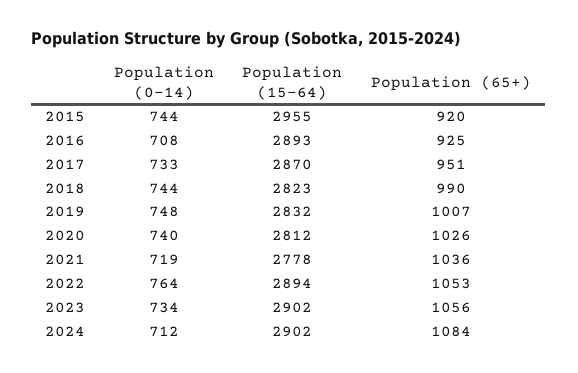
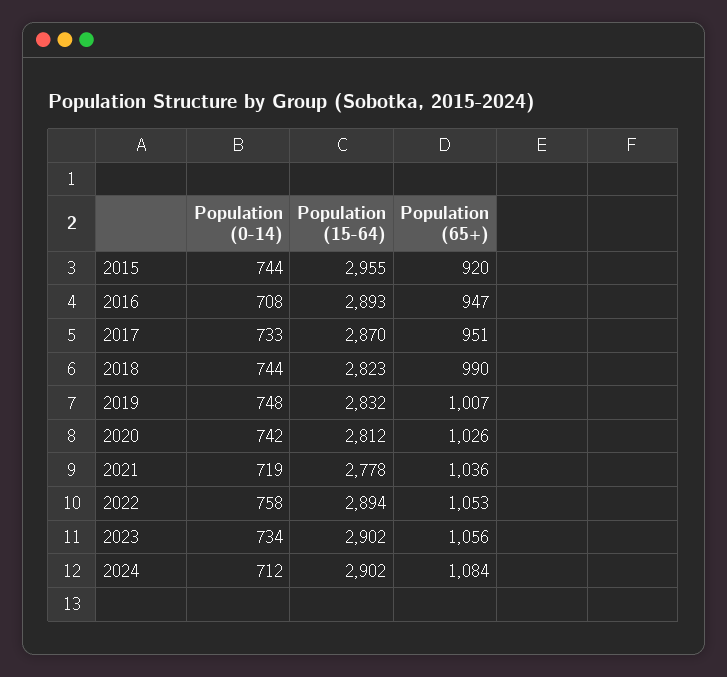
Population (65+), 2016: 925 -> 947
Population (0-14), 2020: 740 -> 742
Population (0-14), 2022: 764 -> 758

